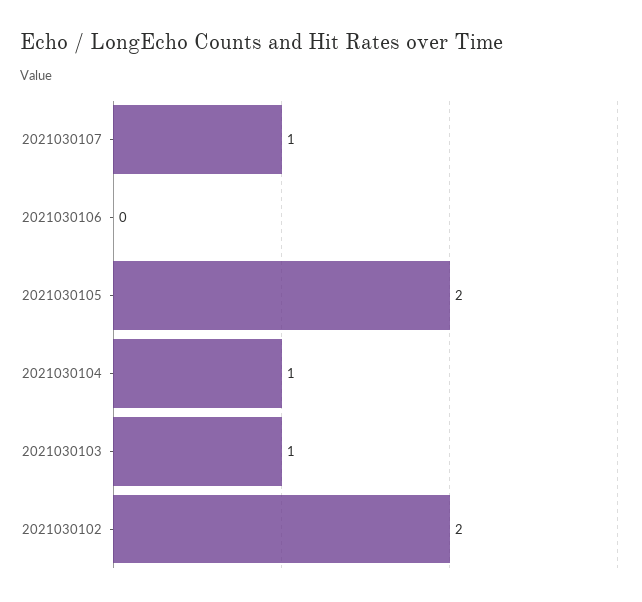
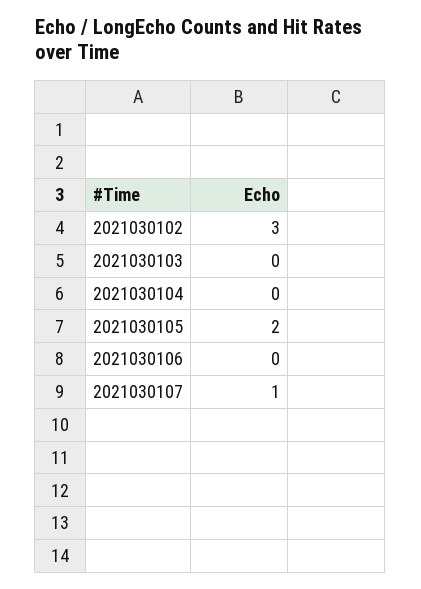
2021030104: 1 -> 0
2021030103: 1 -> 0
2021030102: 2 -> 3

